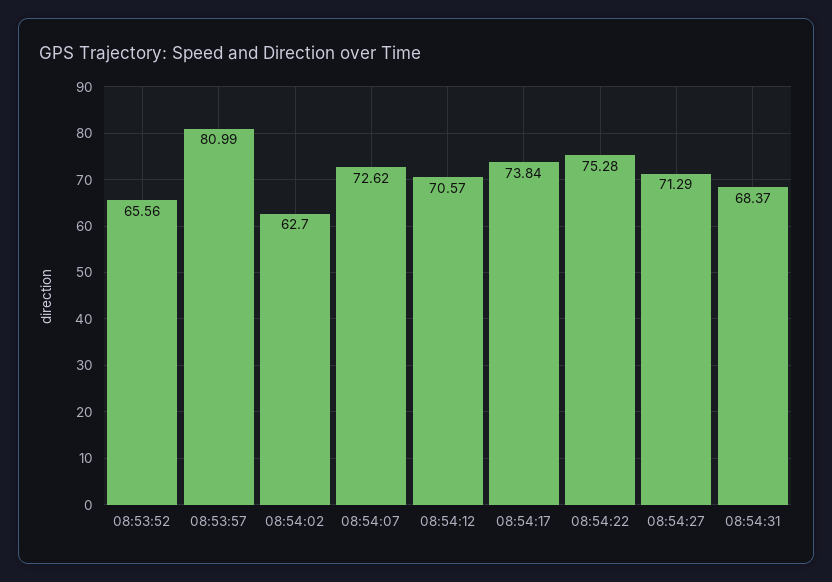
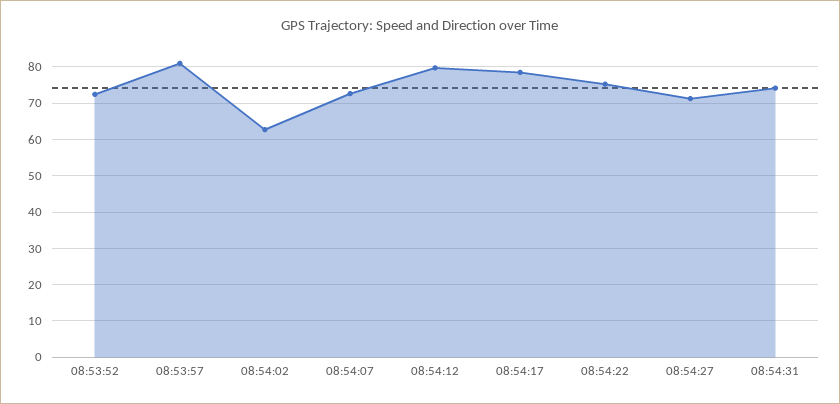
08:53:52: 65.56 -> 72
08:54:12: 70.57 -> 80
08:54:17: 73.84 -> 78
08:54:31: 68.37 -> 74

